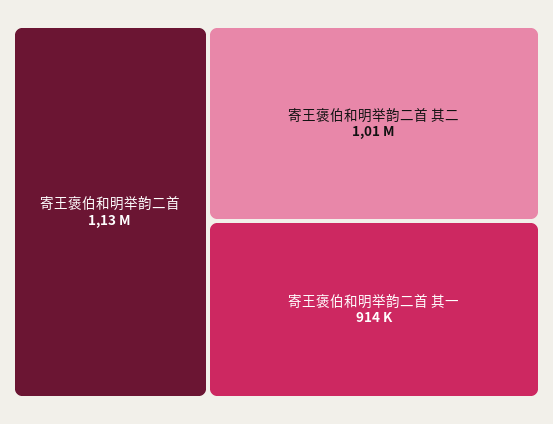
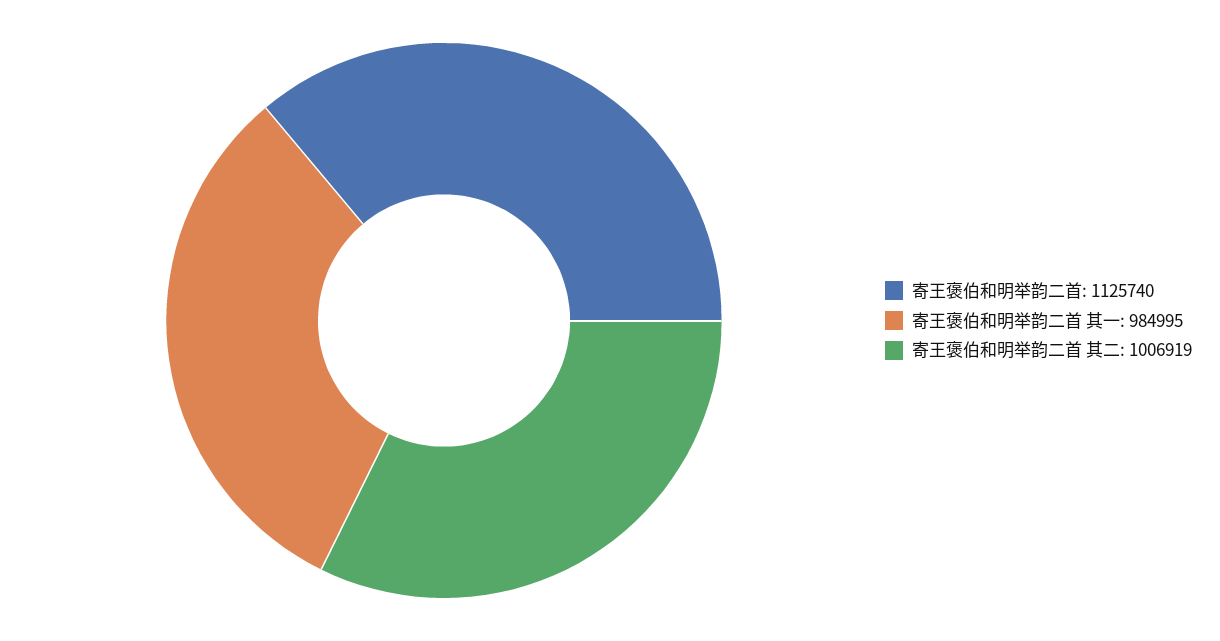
寄王褒伯和明举韵二首 其一: 914000 -> 984995

